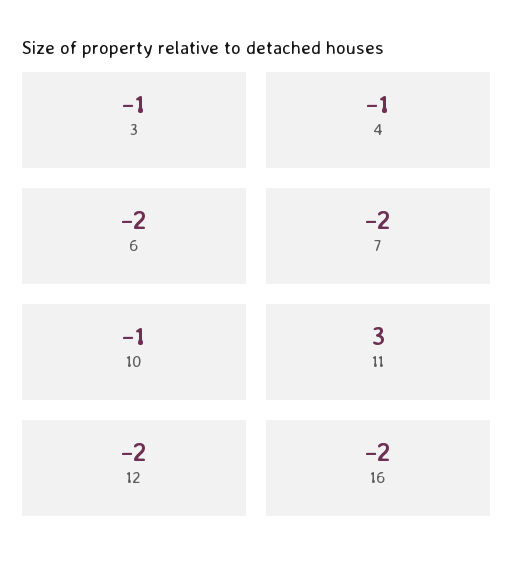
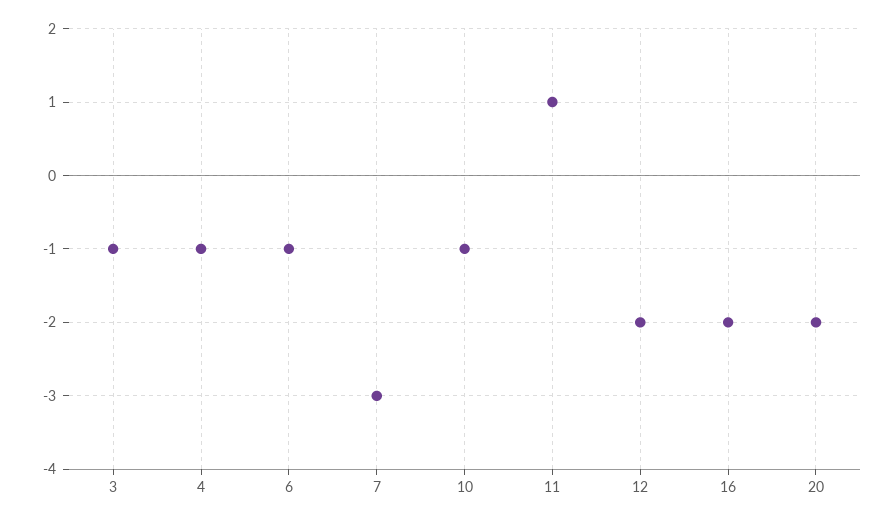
6: -2 -> -1
7: -2 -> -3
11: 3 -> 1
20: none -> -2

